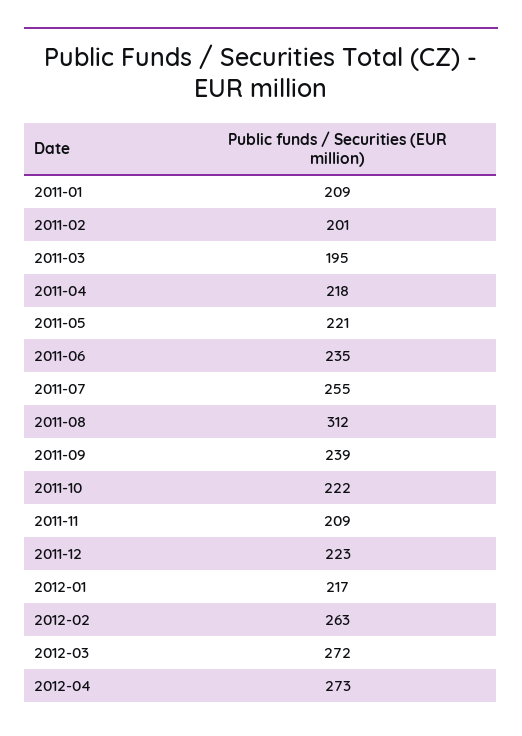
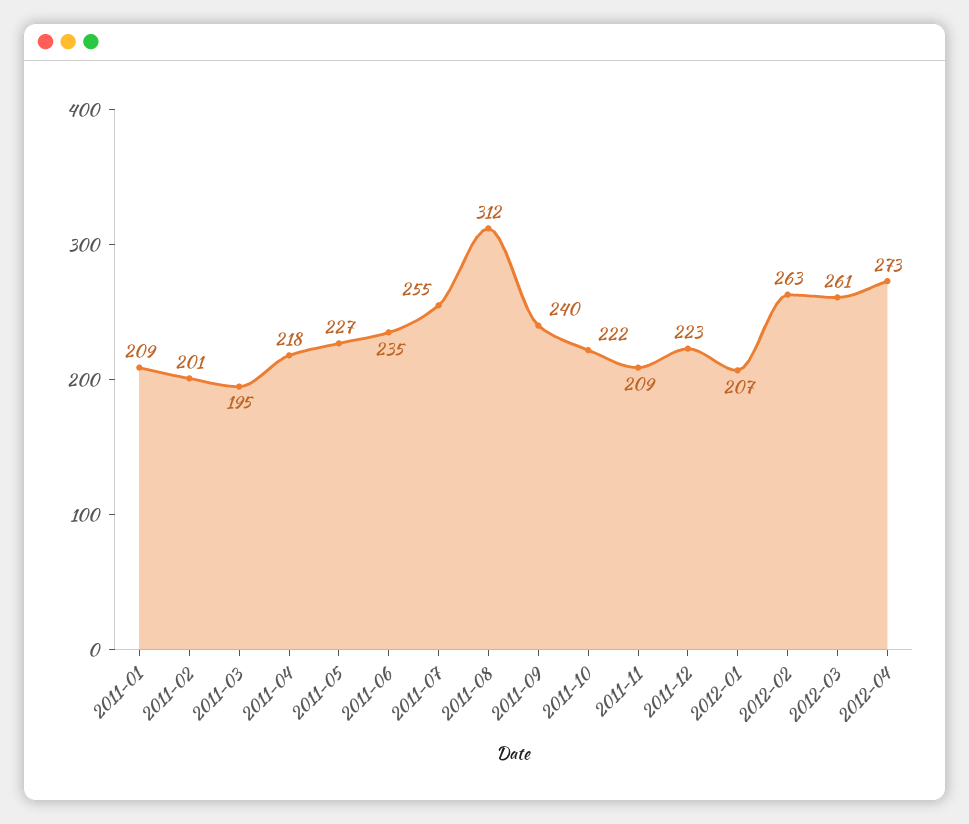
2011-05: 221 -> 227
2011-09: 239 -> 240
2012-01: 217 -> 207
2012-03: 272 -> 261

